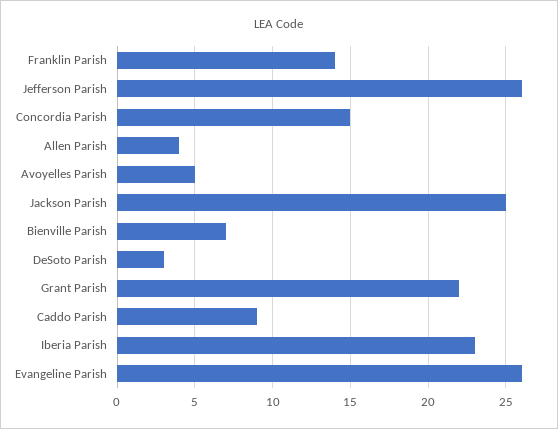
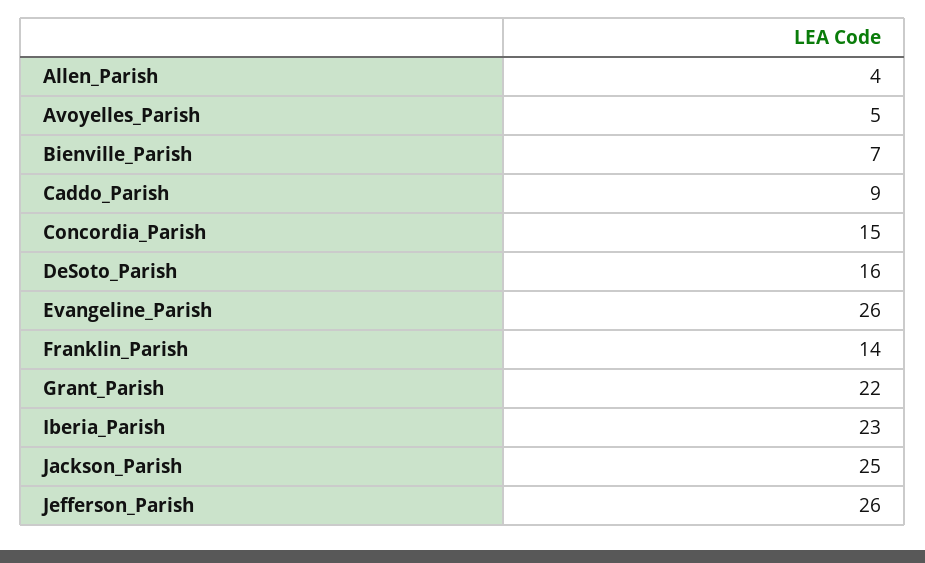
DeSoto Parish: 3 -> 16

